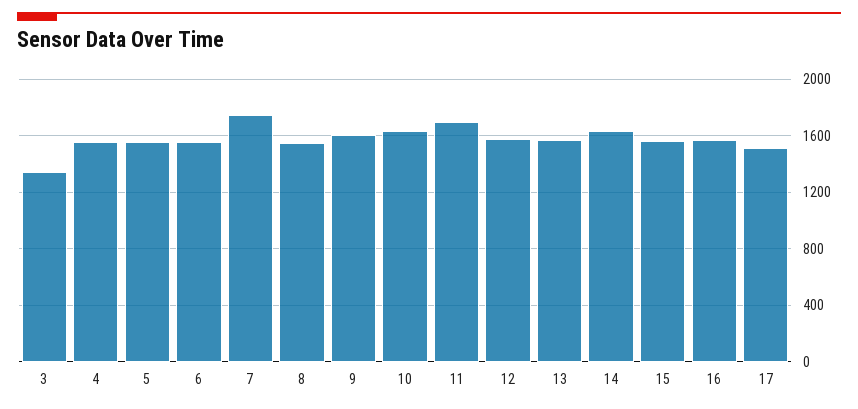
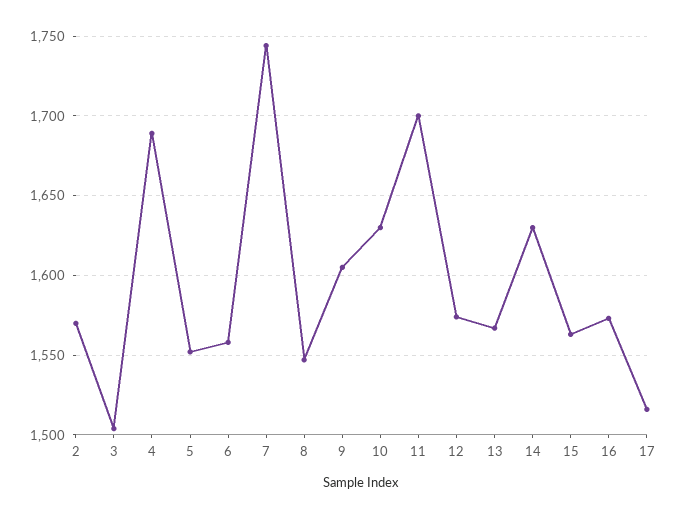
3: 1350 -> 1505
4: 1550 -> 1690
2: none -> 1570

